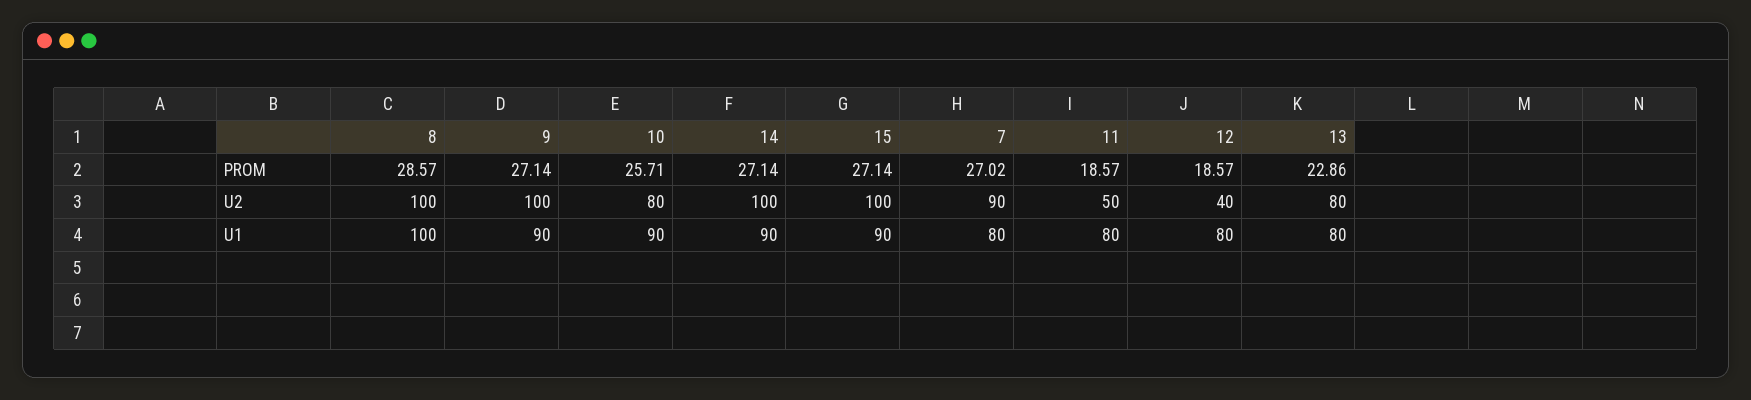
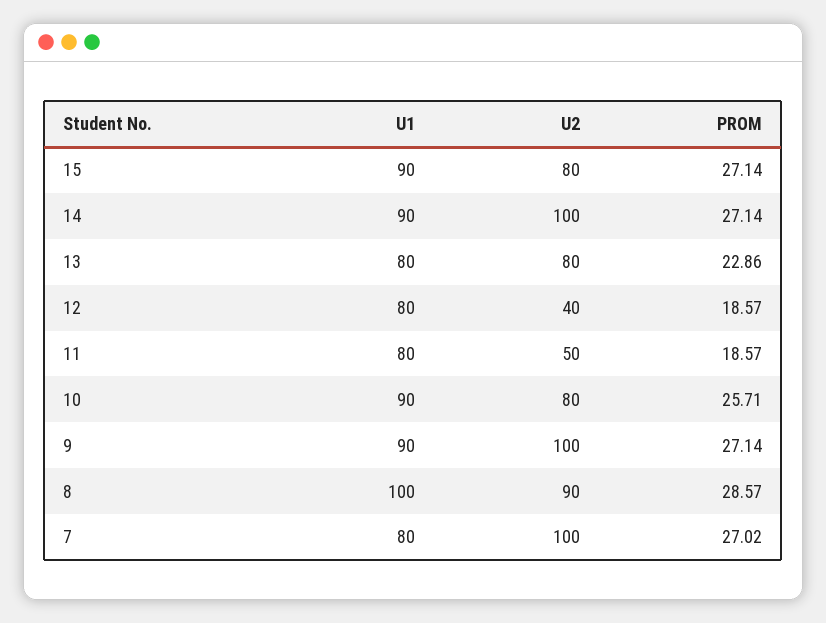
8, U2: 100 -> 90
15, U2: 100 -> 80
7, U2: 90 -> 100

